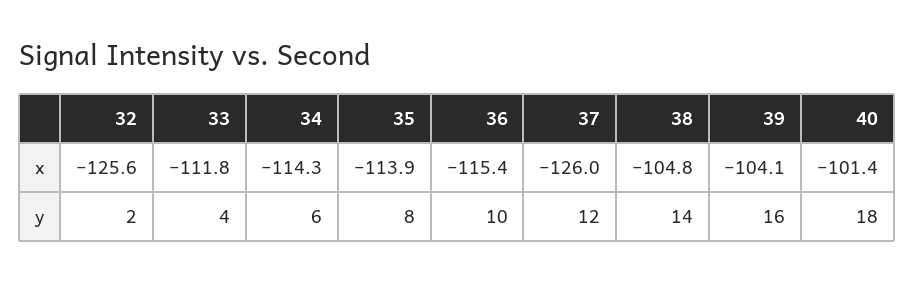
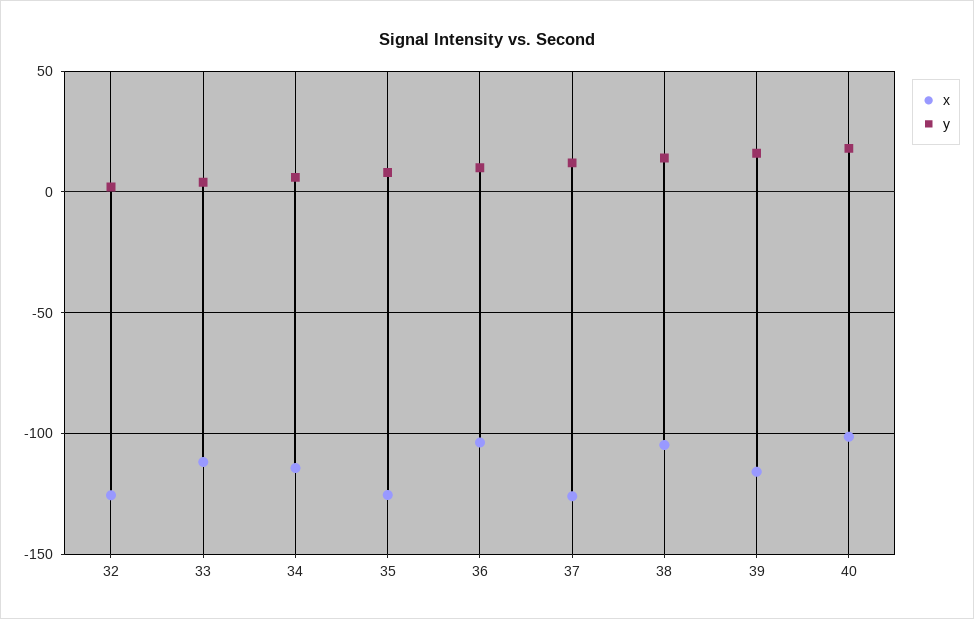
x, 35: -113.9 -> -125
x, 36: -115.4 -> -105
x, 39: -104.1 -> -115

